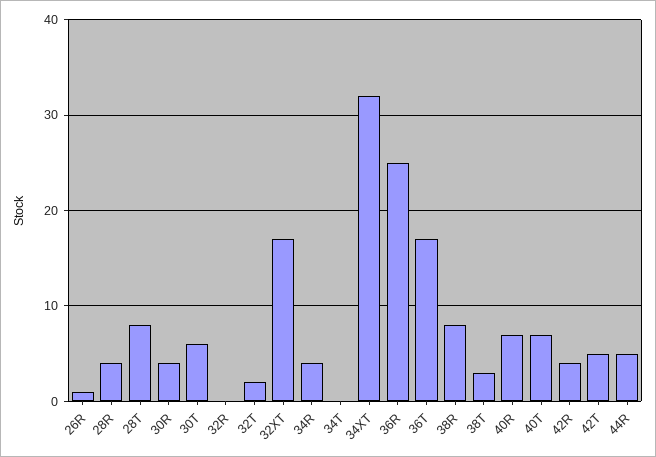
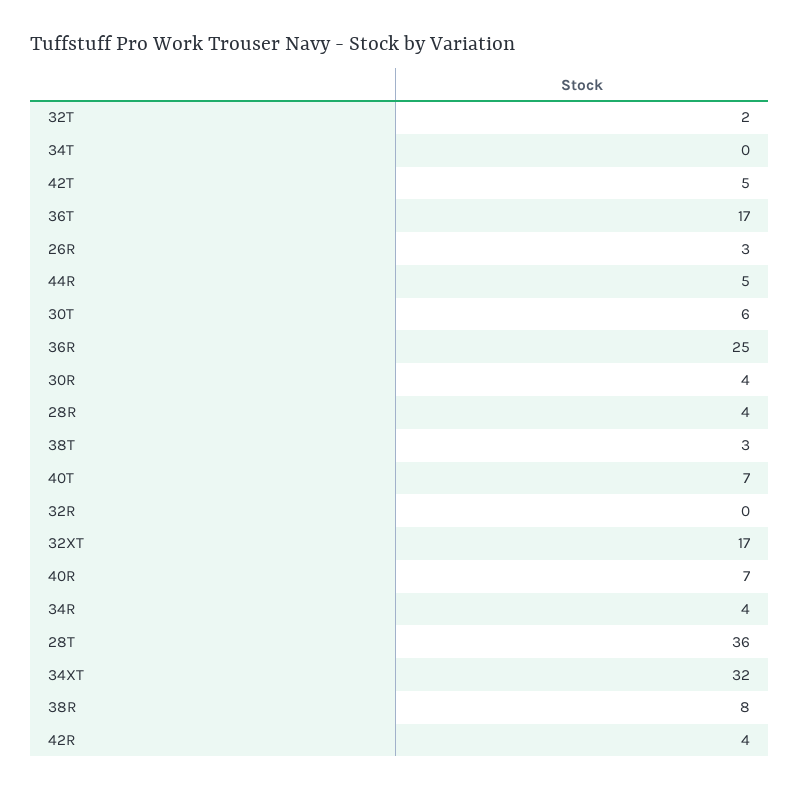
26R: 1 -> 3
28T: 8 -> 36

